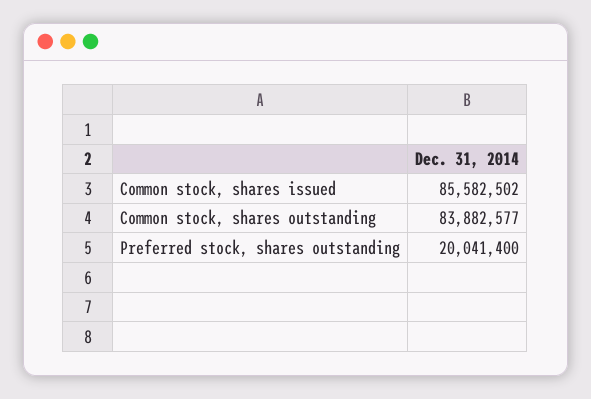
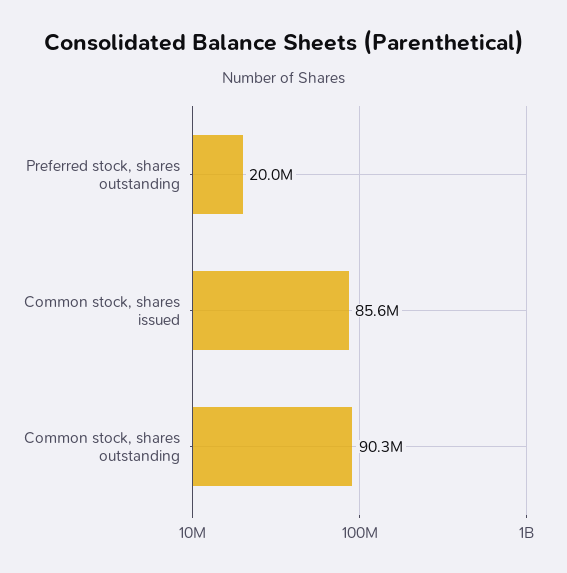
Common stock, shares outstanding: 83882577 -> 90300000

